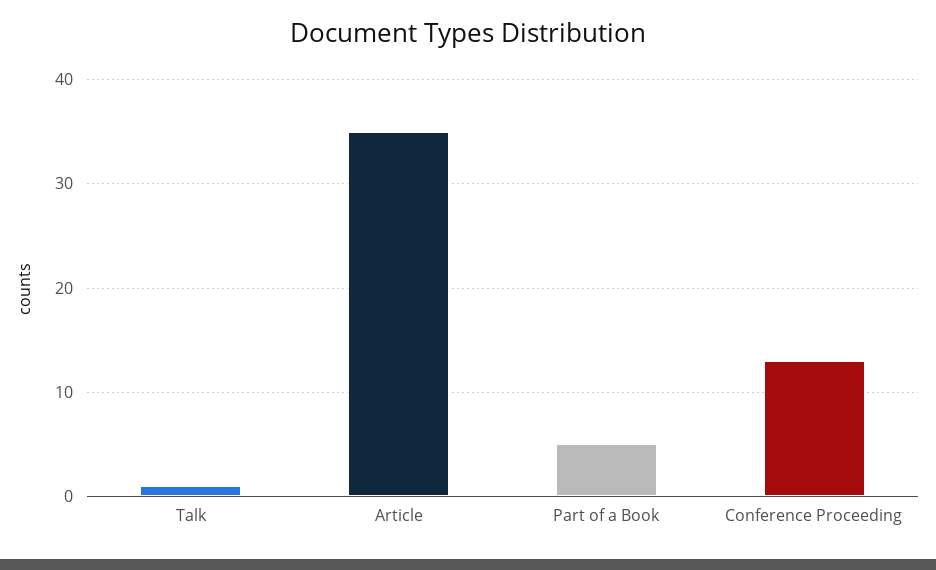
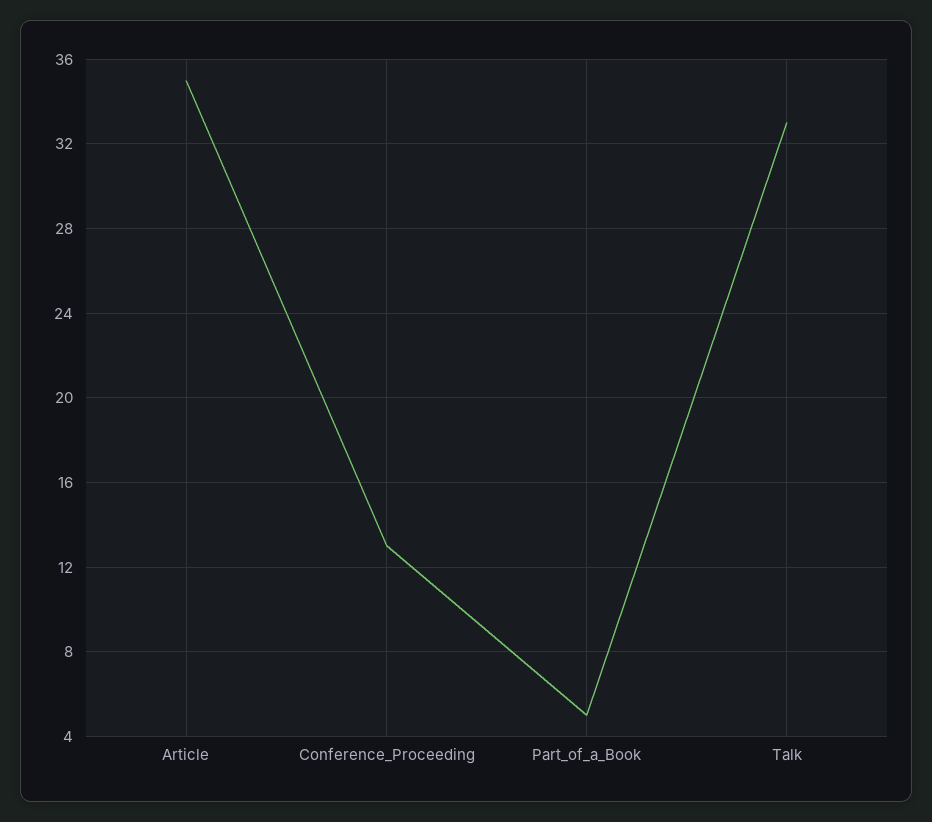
Talk: 1 -> 33

